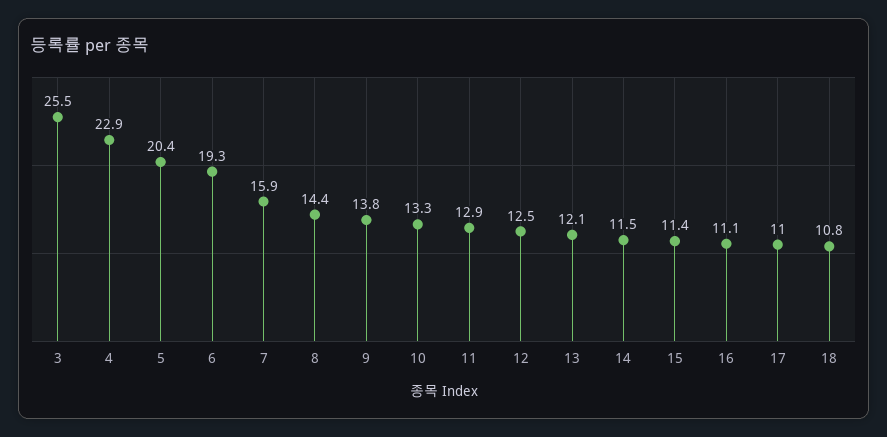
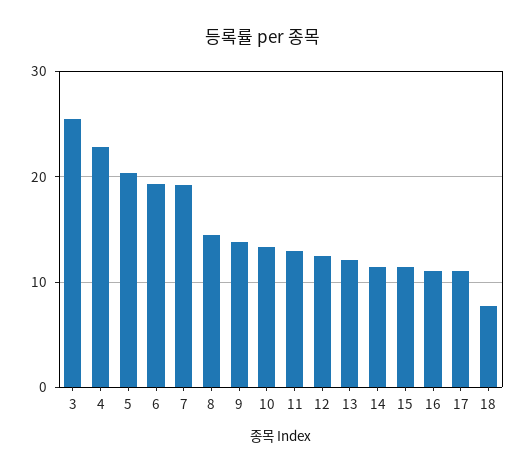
7: 15.9 -> 19
18: 10.8 -> 8

